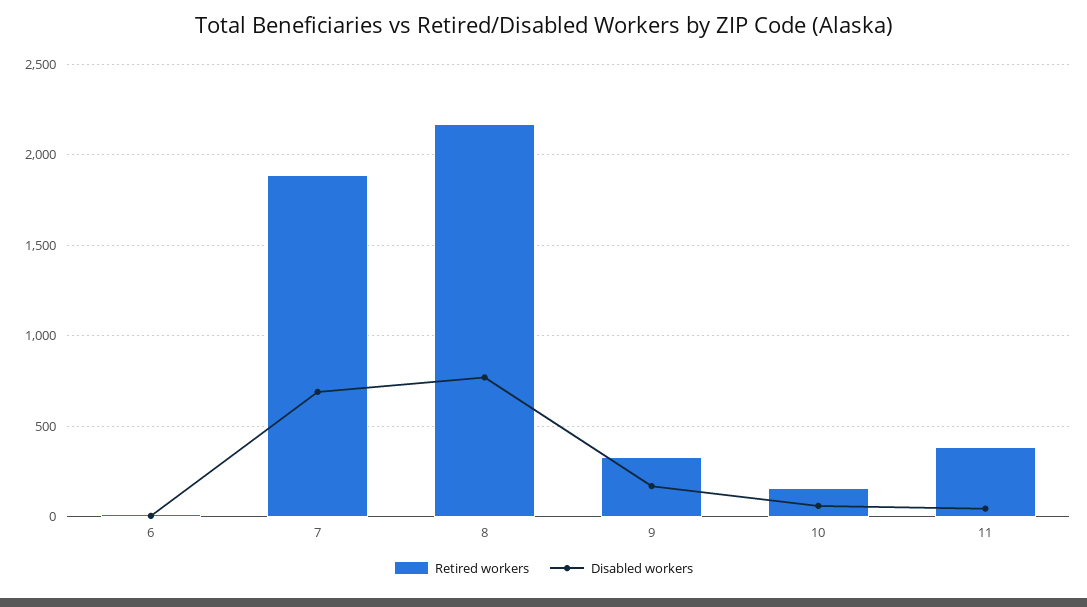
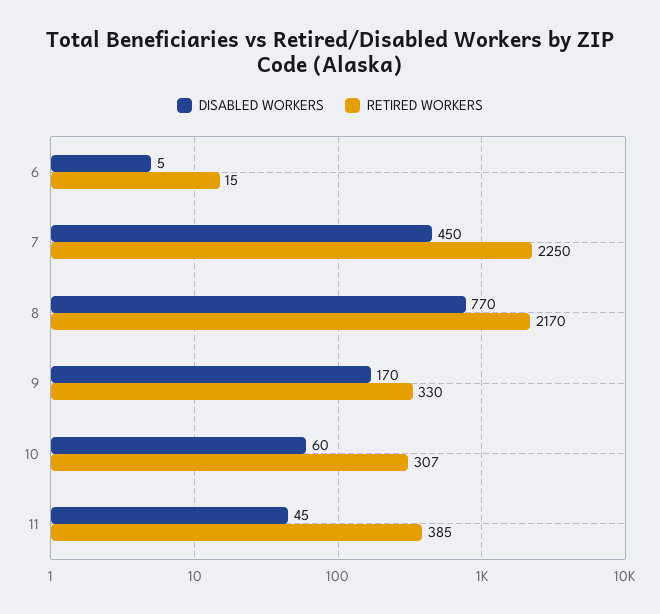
Retired workers, 7: 1900 -> 2250
Disabled workers, 7: 700 -> 450
Retired workers, 10: 150 -> 307

